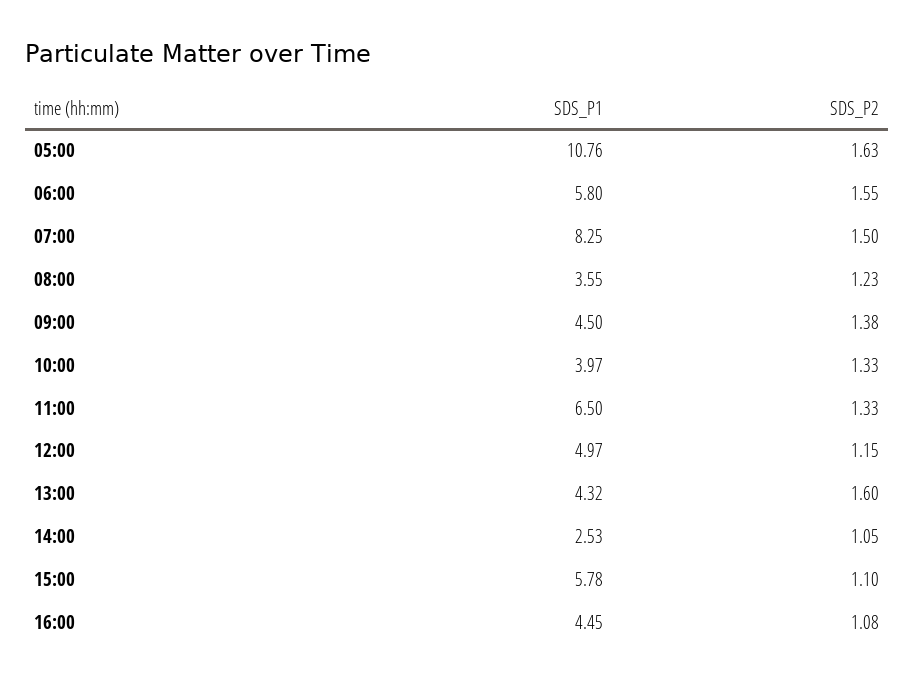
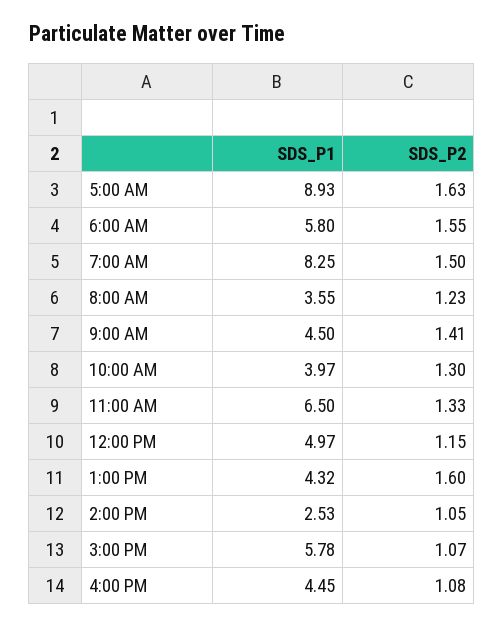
SDS_P1, 05:00: 10.76 -> 8.93
SDS_P2, 09:00: 1.38 -> 1.41
SDS_P2, 10:00: 1.33 -> 1.3
SDS_P2, 15:00: 1.1 -> 1.07

